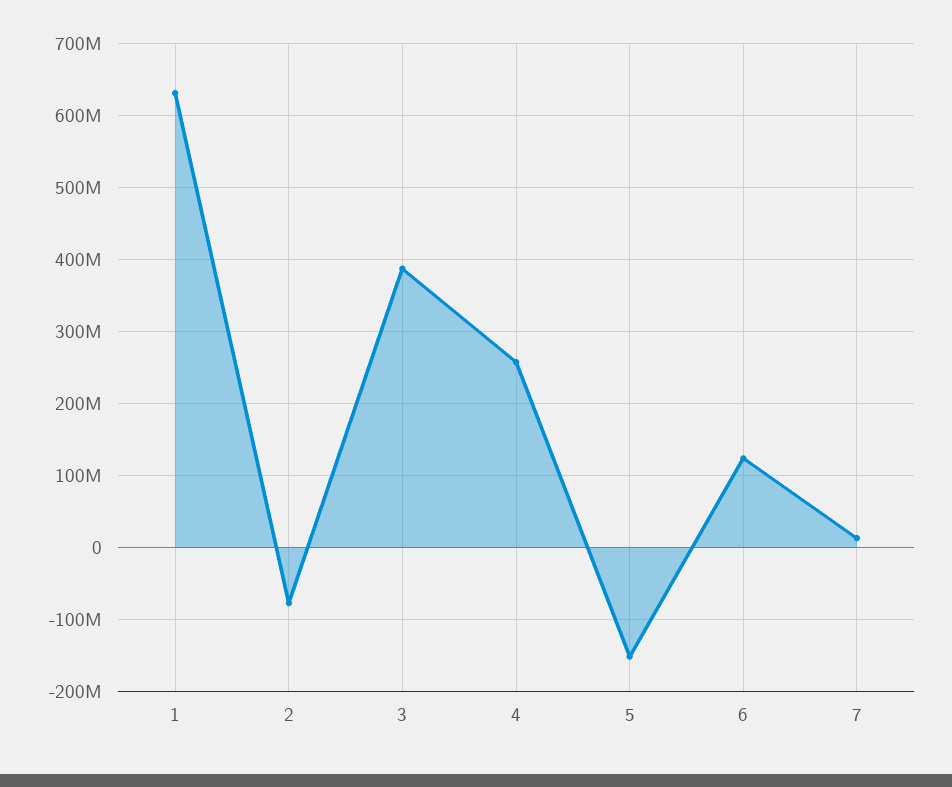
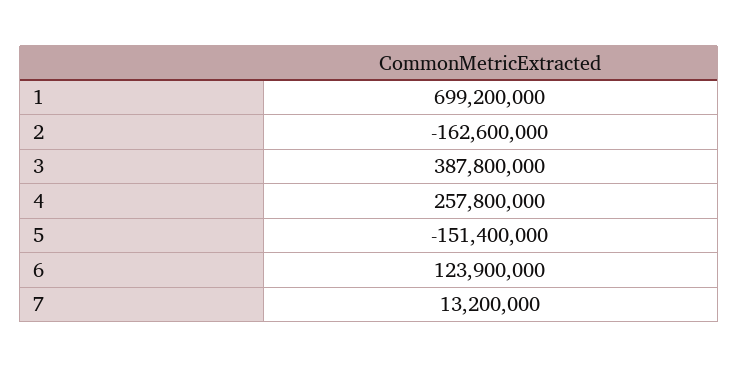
1: 630000000 -> 699200000
2: -80000000 -> -162600000

